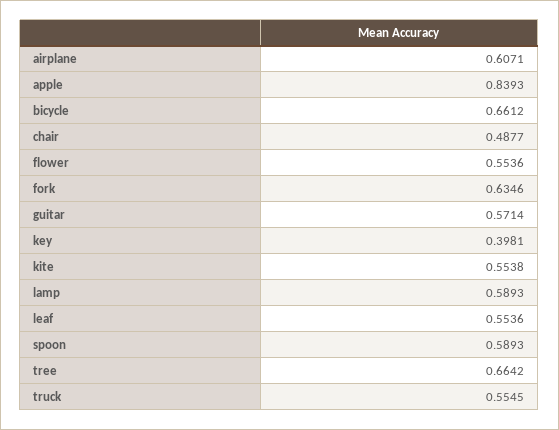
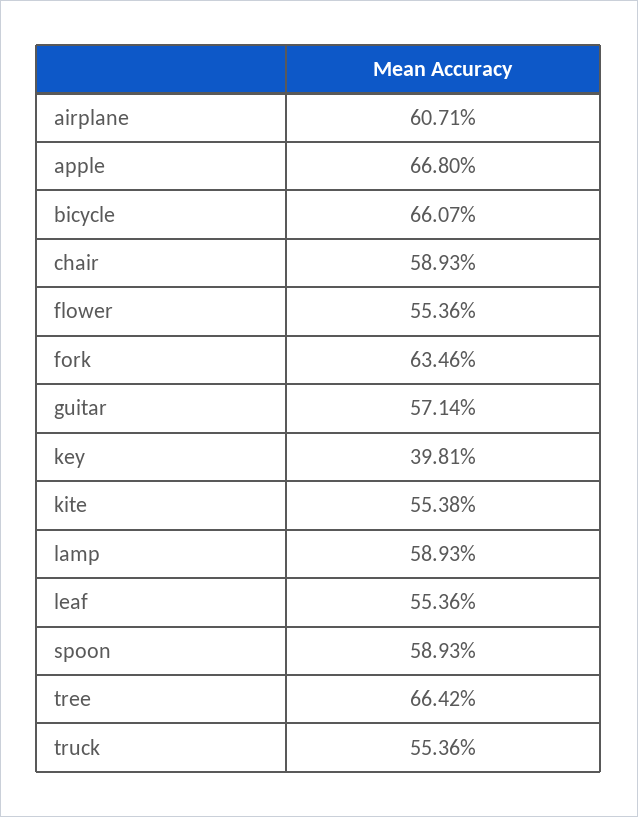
apple: 0.8393 -> 0.668
bicycle: 0.6612 -> 0.6607
chair: 0.4877 -> 0.5893
truck: 0.5545 -> 0.5536

